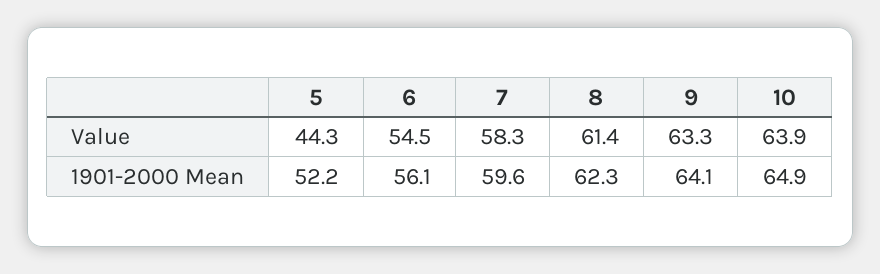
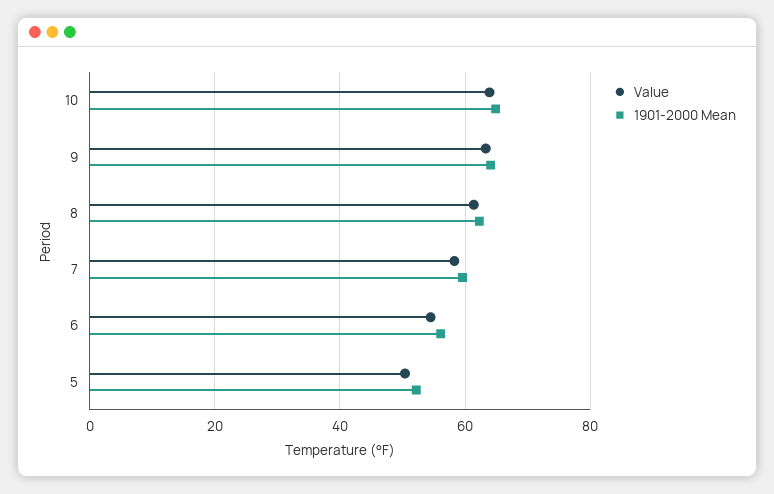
Value, 5: 44.3 -> 50

